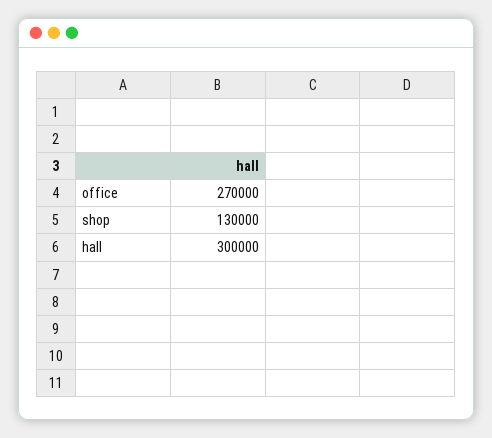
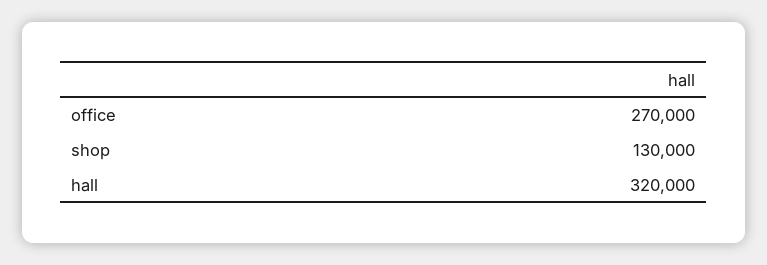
hall: 300000 -> 320000

